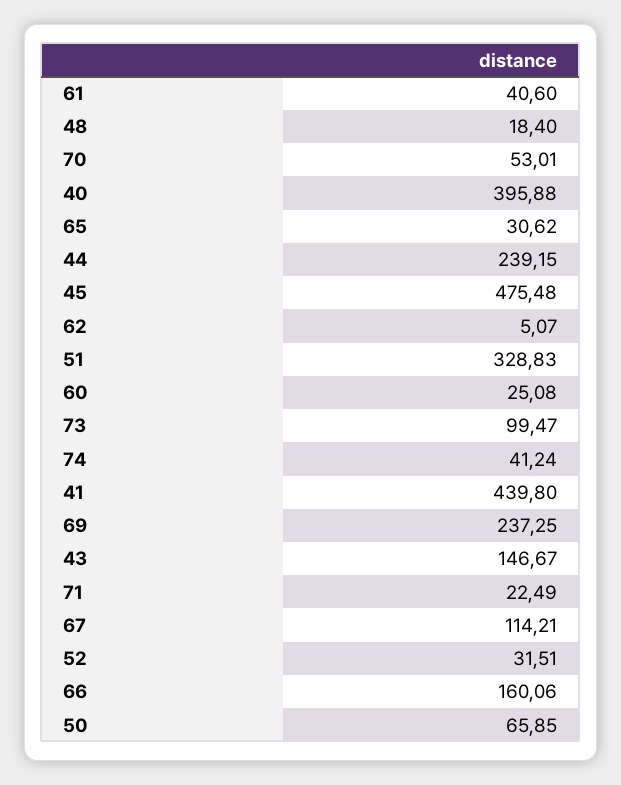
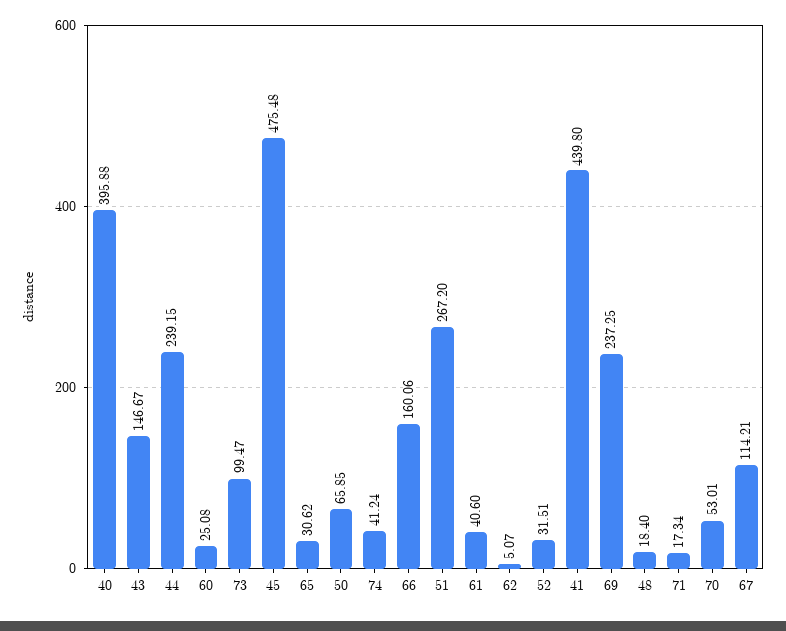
51: 328.83 -> 267.2
71: 22.49 -> 17.34

